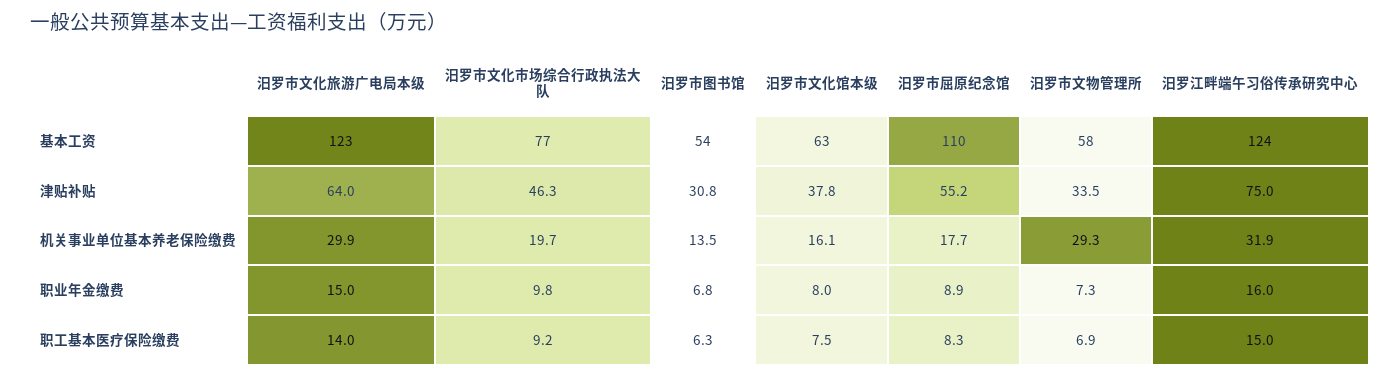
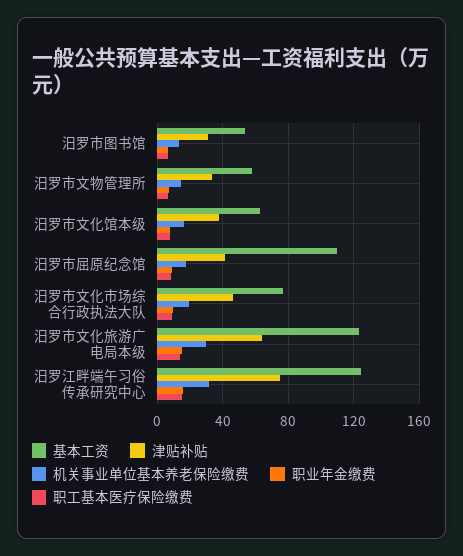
津贴补贴, 汨罗市屈原纪念馆: 55.2 -> 40
机关事业单位基本养老保险缴费, 汨罗市文物管理所: 29.3 -> 15

